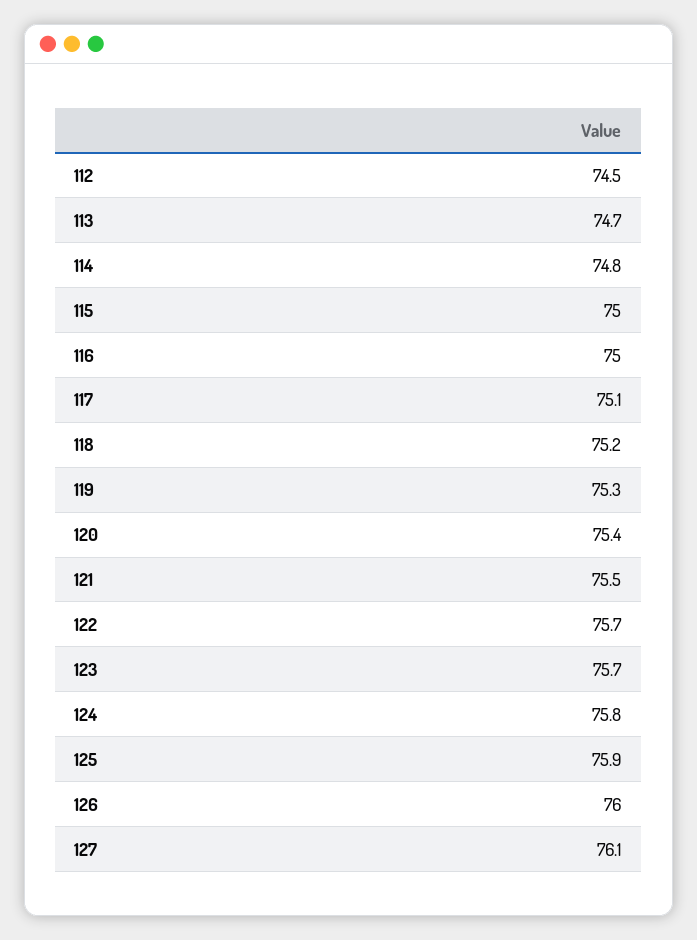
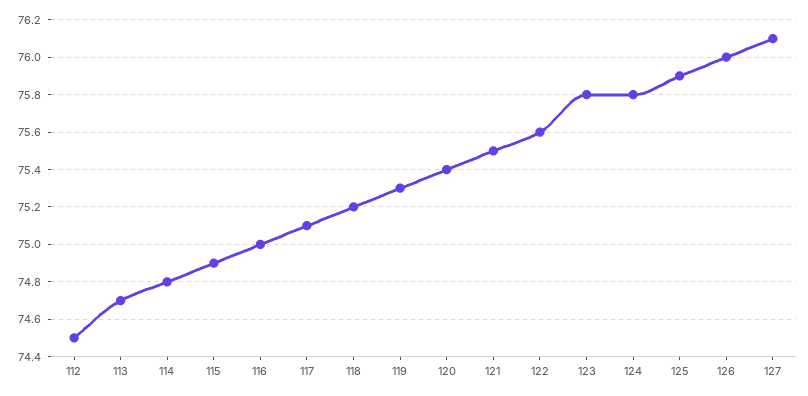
115: 75 -> 74.9
122: 75.7 -> 75.6
123: 75.7 -> 75.8

